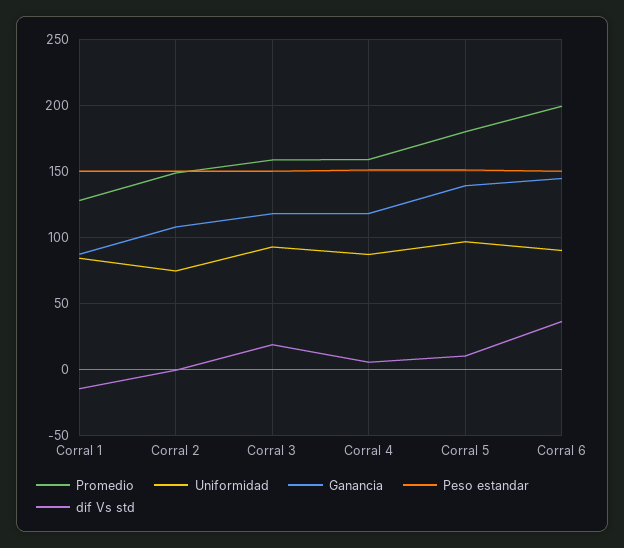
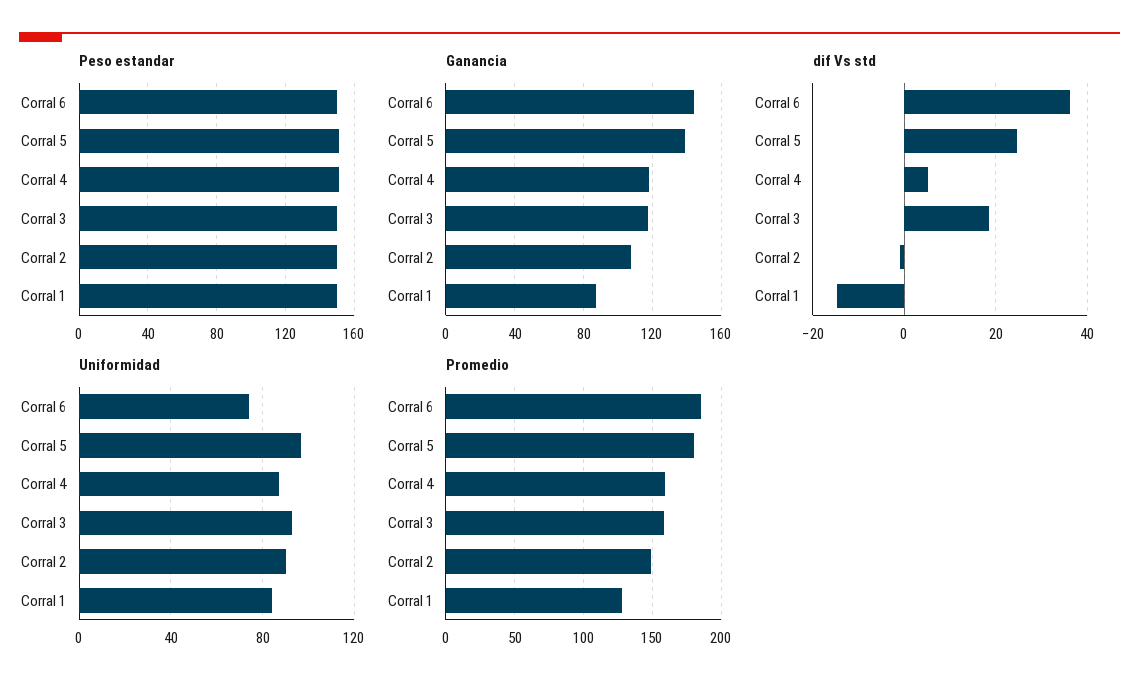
Uniformidad, Corral 2: 75 -> 90
dif Vs std, Corral 5: 10 -> 24
Promedio, Corral 6: 200 -> 185
Uniformidad, Corral 6: 90 -> 75

